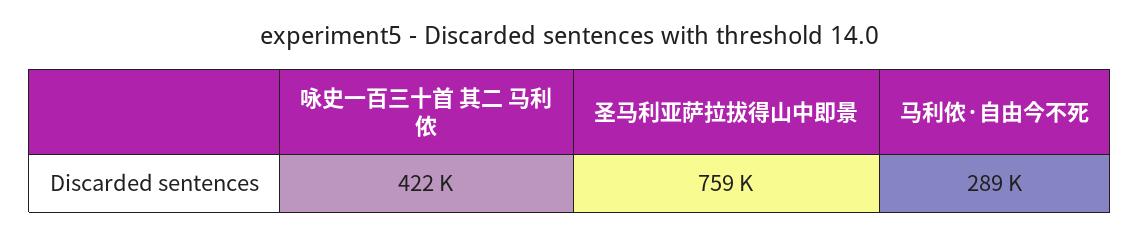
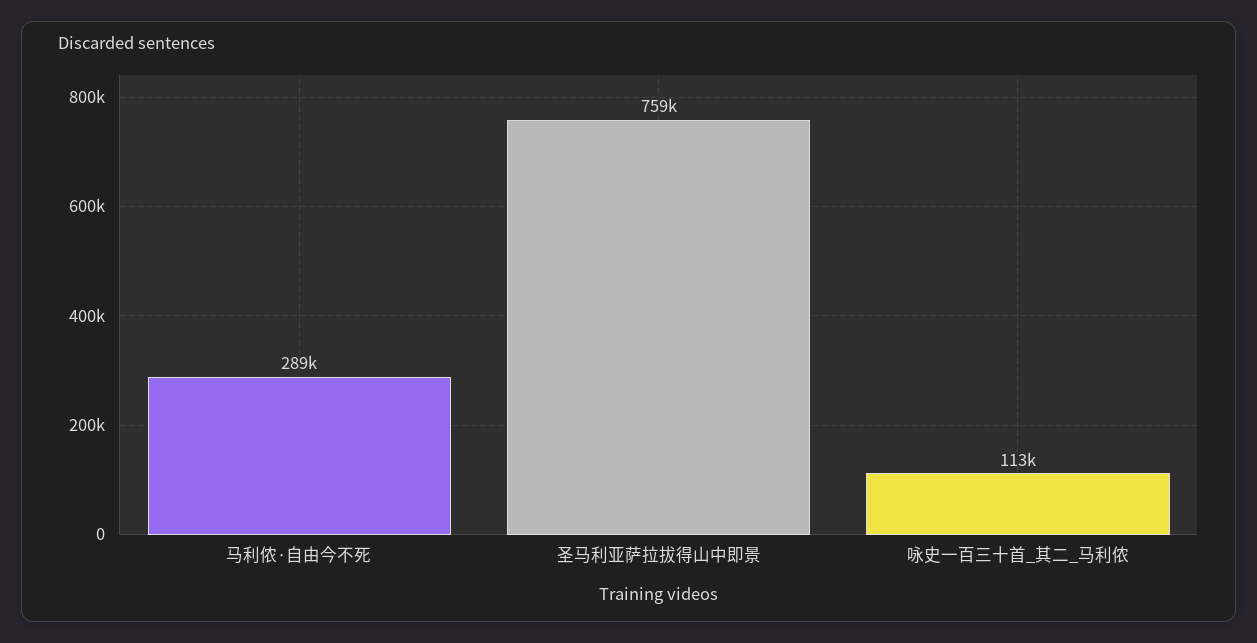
咏史一百三十首 其二 马利侬: 422000 -> 113000

